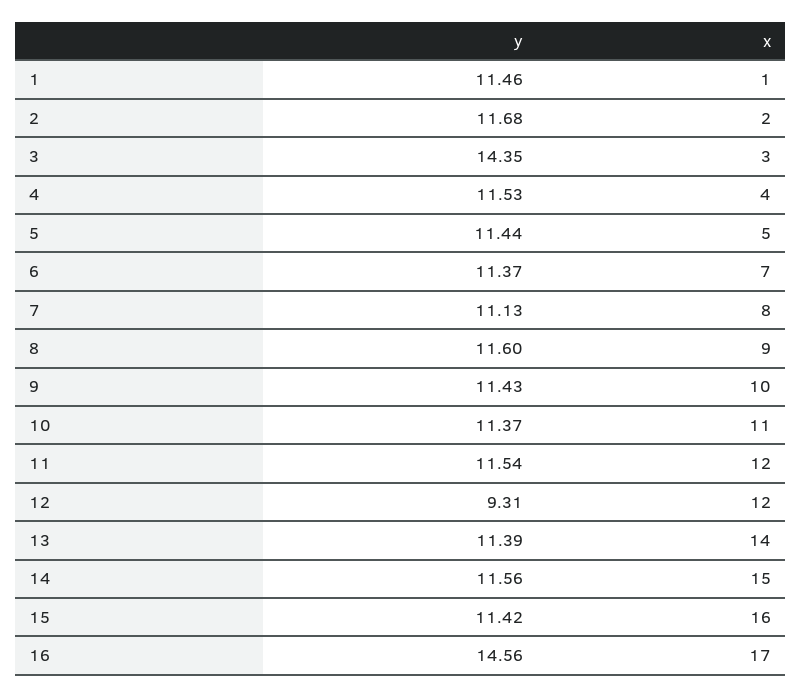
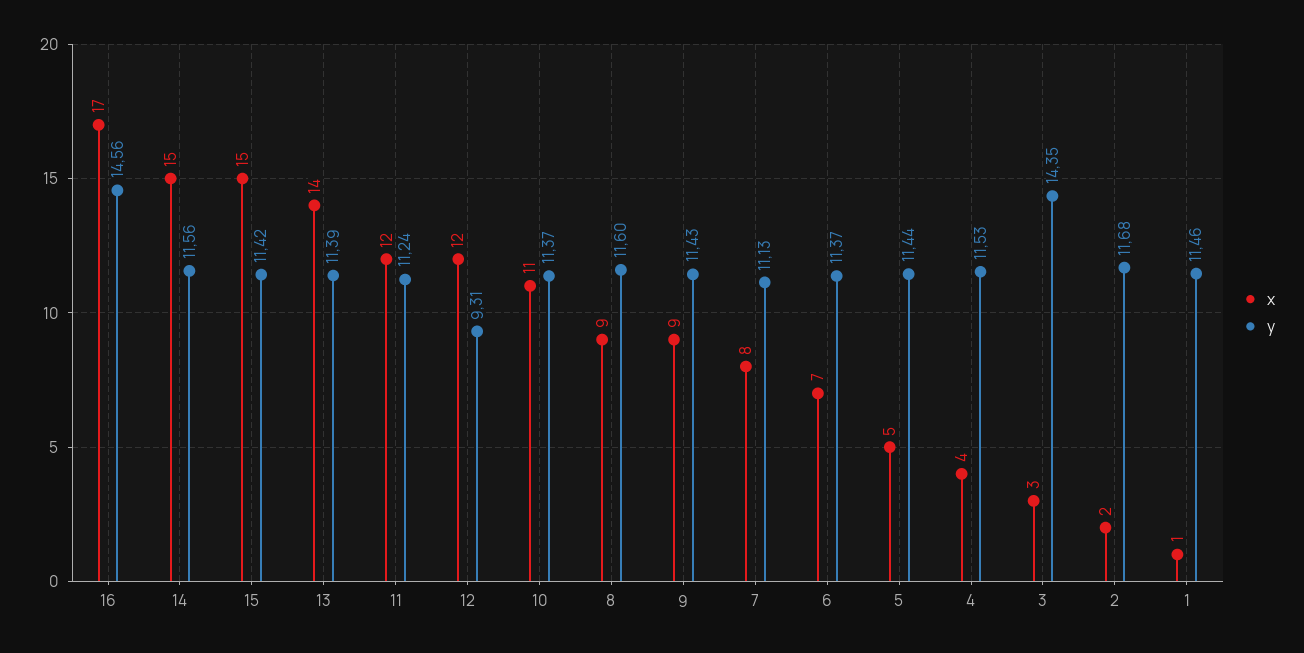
x, 9: 10 -> 9
y, 11: 11.54 -> 11.24
x, 15: 16 -> 15

